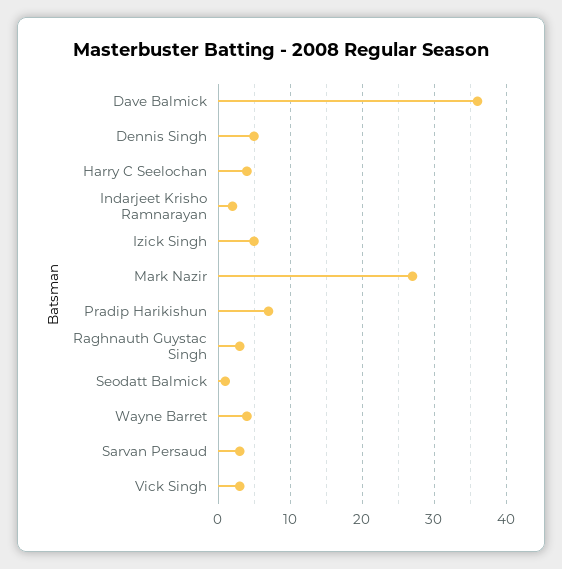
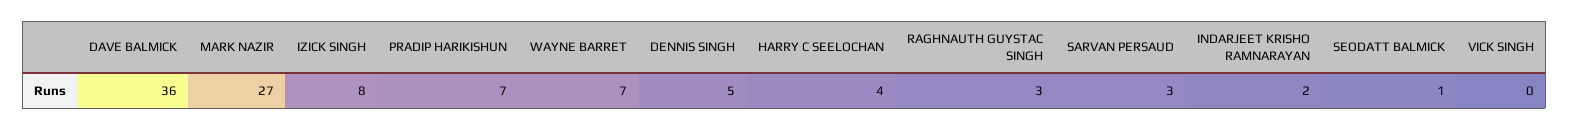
Izick Singh: 5 -> 8
Wayne Barret: 4 -> 7
Vick Singh: 3 -> 0

